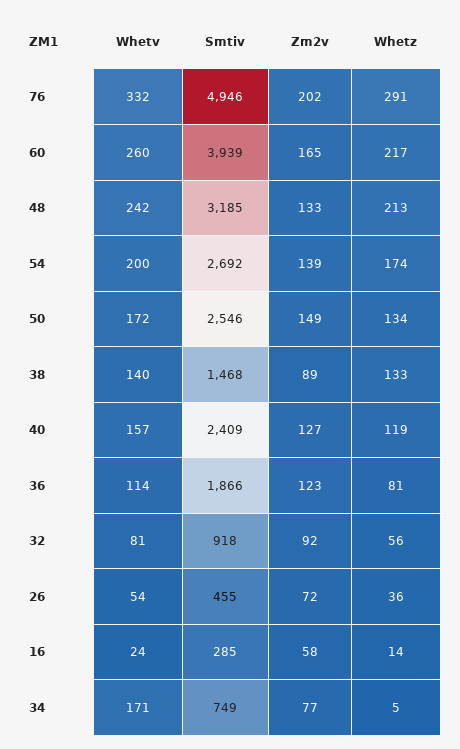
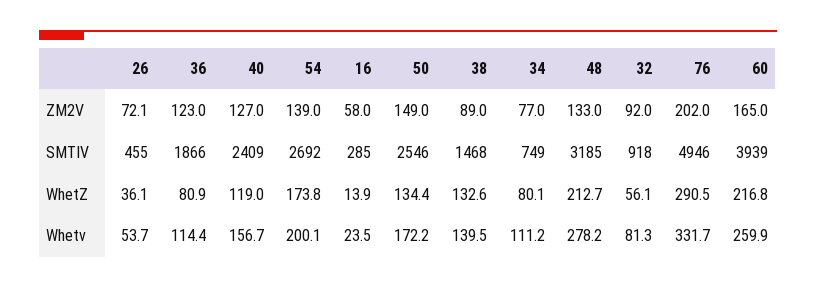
Whetv, 48: 242 -> 278.2
Whetv, 34: 171 -> 111.2
Whetz, 34: 5 -> 80.1

